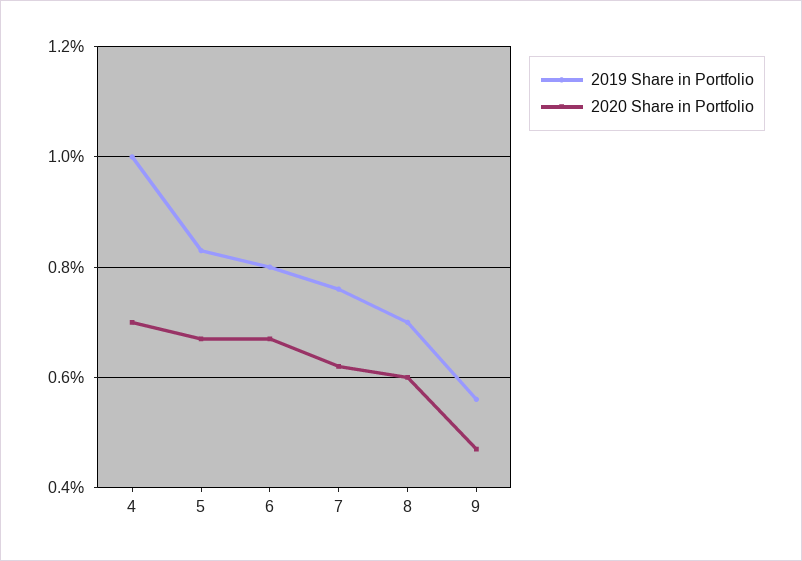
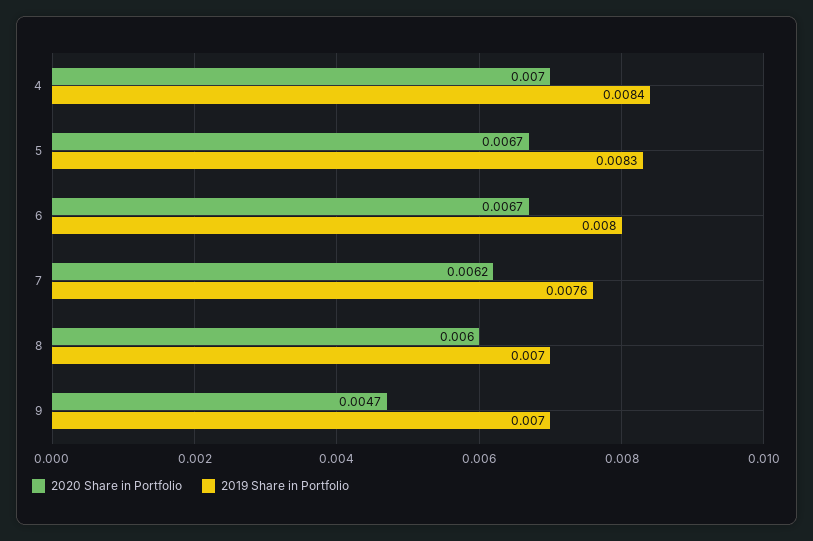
2019 Share in Portfolio, 4: 0.01 -> 0.0084
2019 Share in Portfolio, 9: 0.0055 -> 0.007

